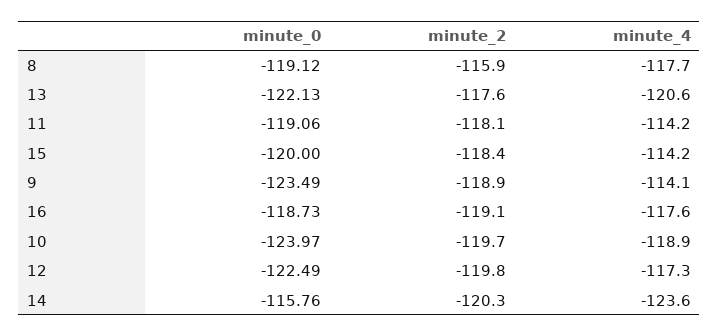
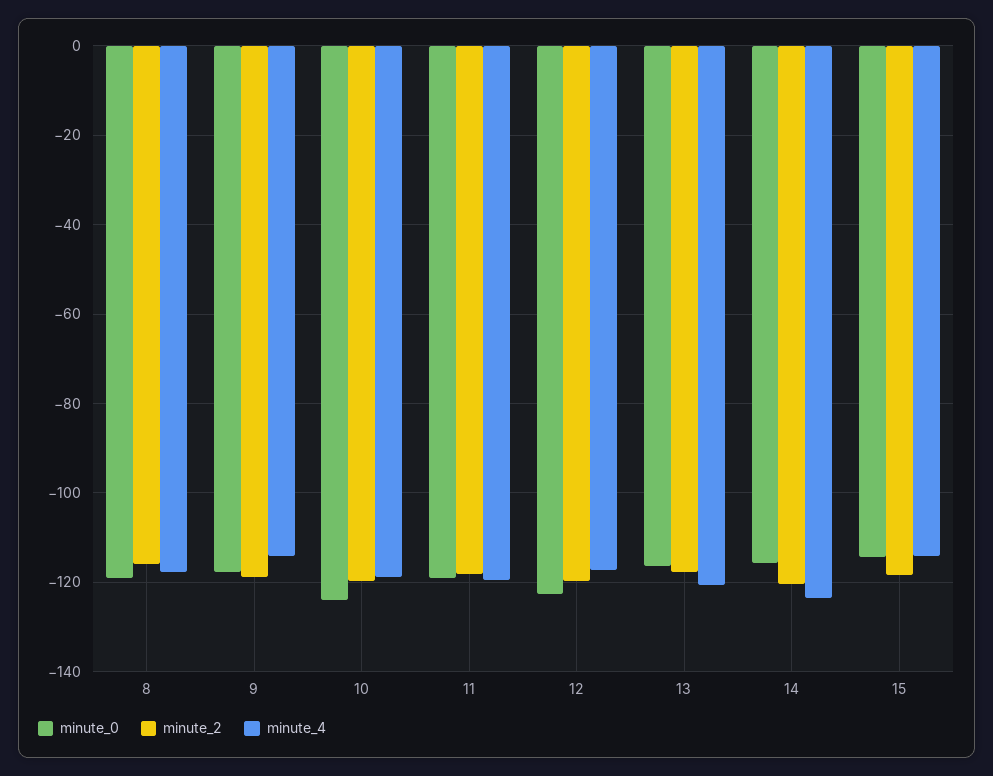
minute_0, 13: -122.13 -> -116
minute_4, 11: -114.2 -> -120
minute_0, 15: -120 -> -114
minute_0, 9: -123.49 -> -118
minute_0, 16: -118.73 -> none
minute_2, 16: -119.1 -> none
minute_4, 16: -117.6 -> none

